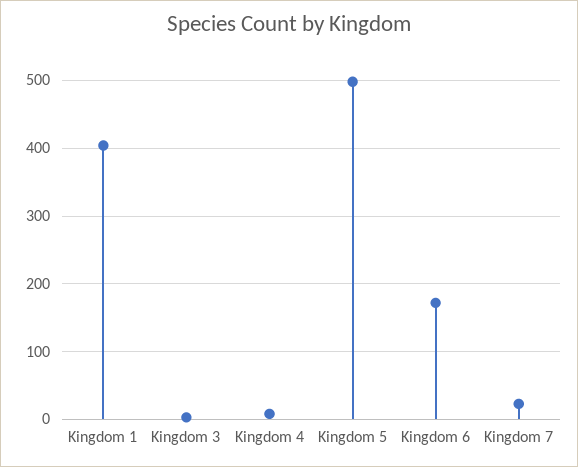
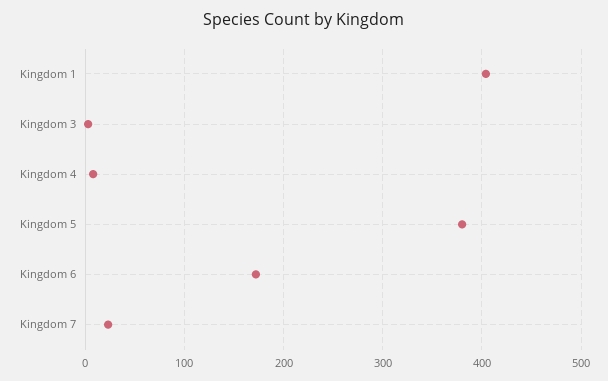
Kingdom 5: 500 -> 380

